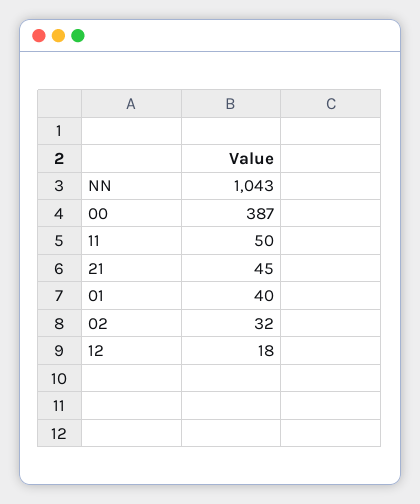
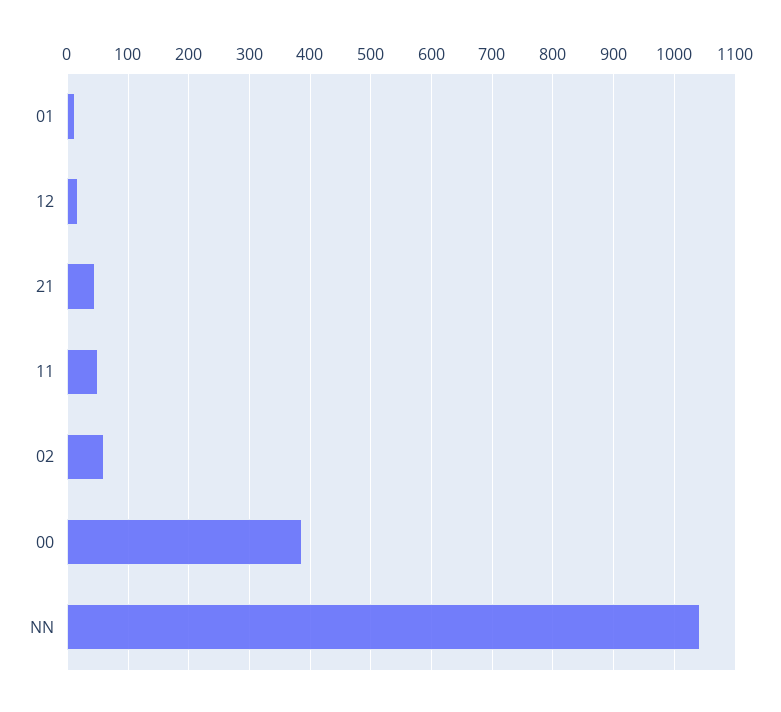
01: 40 -> 10
02: 32 -> 60

